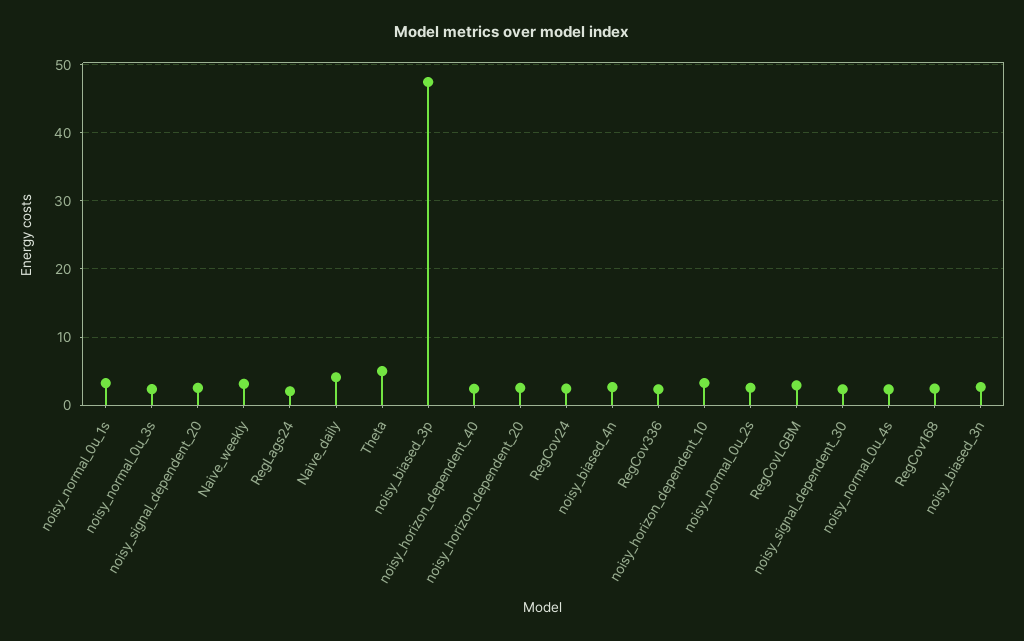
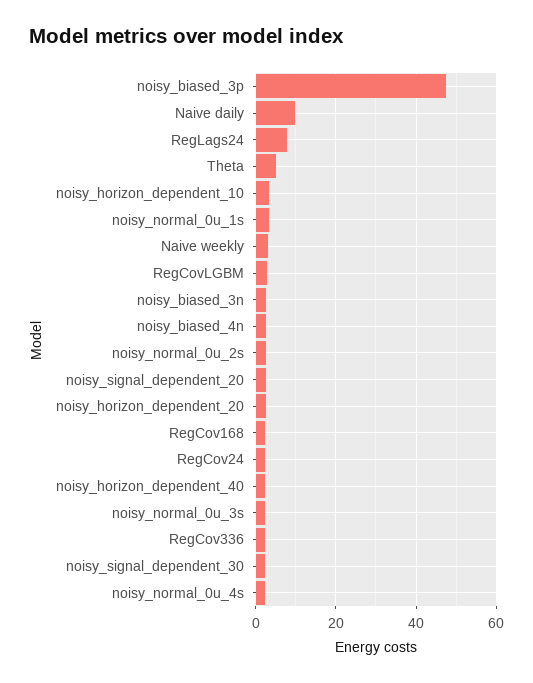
RegLags24: 2 -> 8
Naive_daily: 4 -> 10

